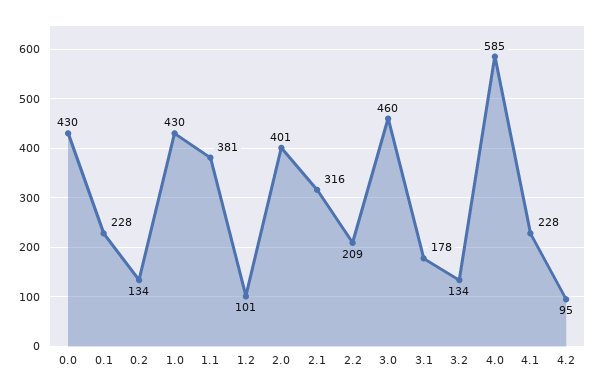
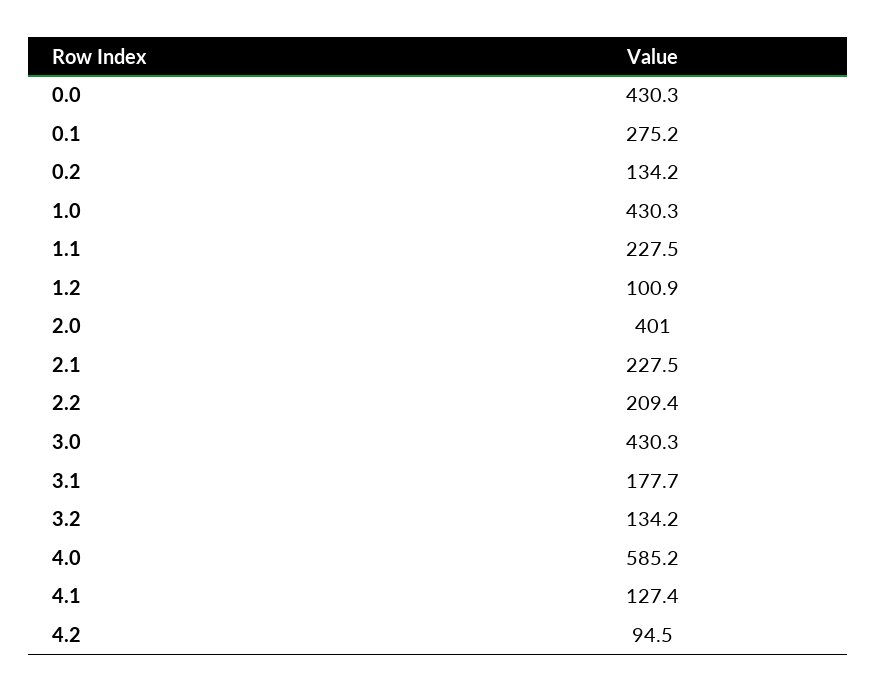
0.1: 228 -> 275.2
1.1: 381 -> 227.5
2.1: 316 -> 227.5
3.0: 460 -> 430.3
4.1: 228 -> 127.4

